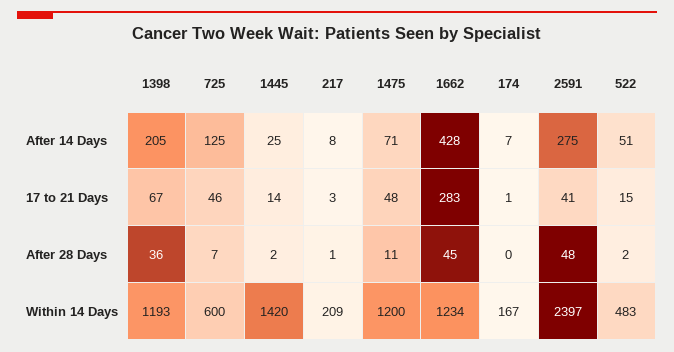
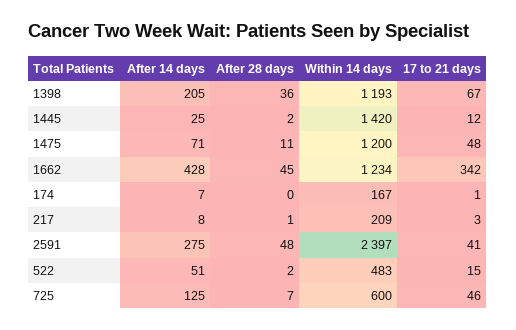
1445, 17 to 21 Days: 14 -> 12
1662, 17 to 21 Days: 283 -> 342

